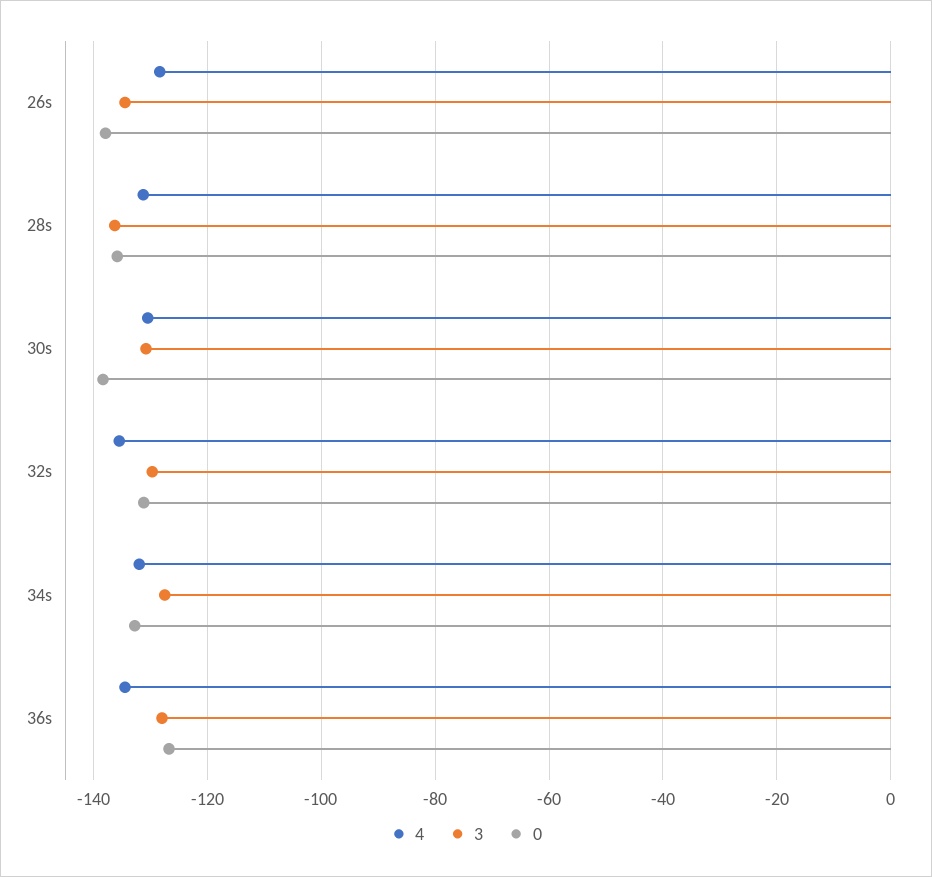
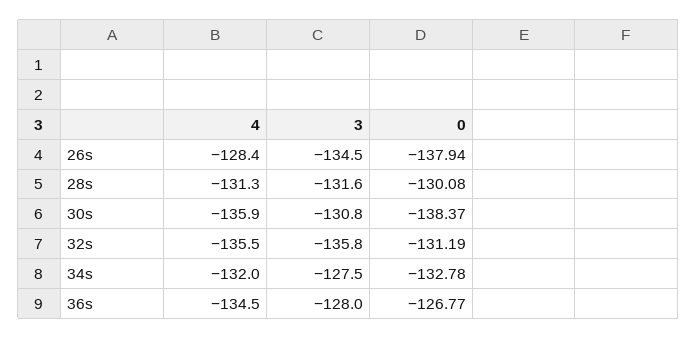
3, 28s: -136 -> -131.6
0, 28s: -136 -> -130.08
4, 30s: -130 -> -135.9
3, 32s: -130 -> -135.8

